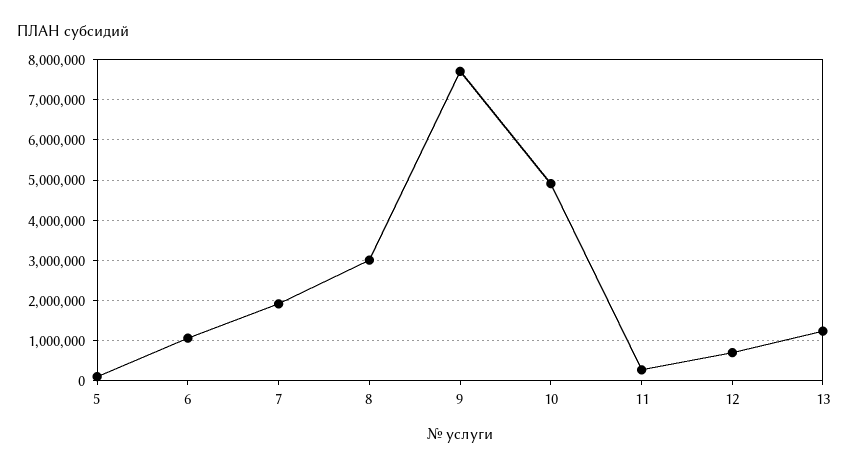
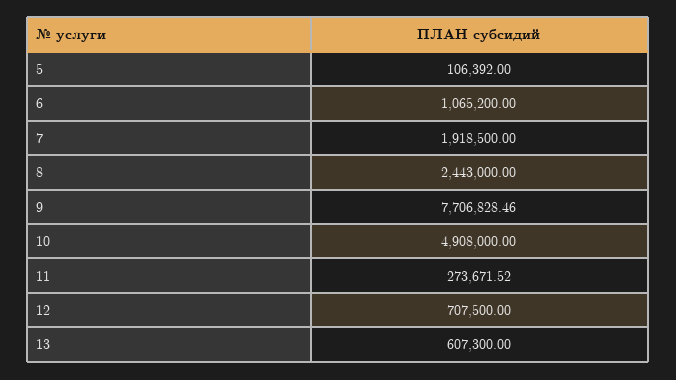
8: 3000000 -> 2443000
13: 1200000 -> 607300

